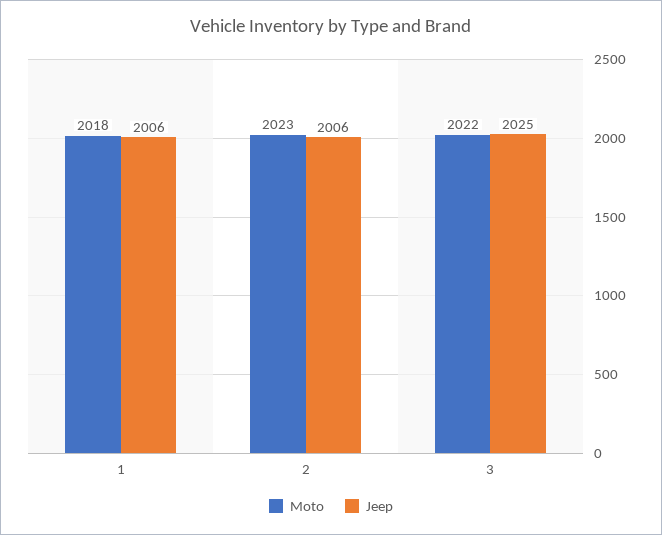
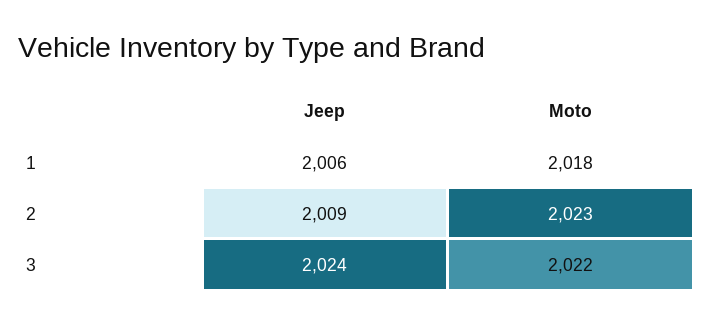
Jeep, 2: 2006 -> 2009
Jeep, 3: 2025 -> 2024

